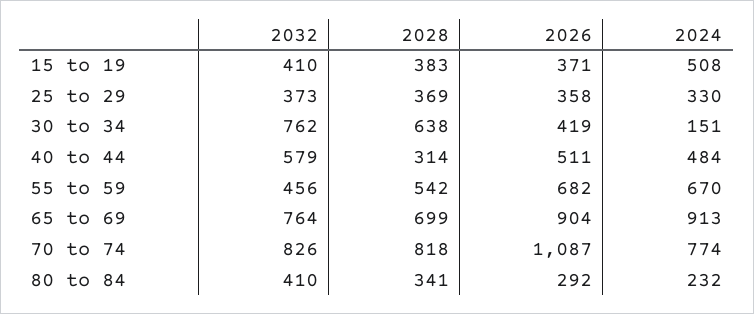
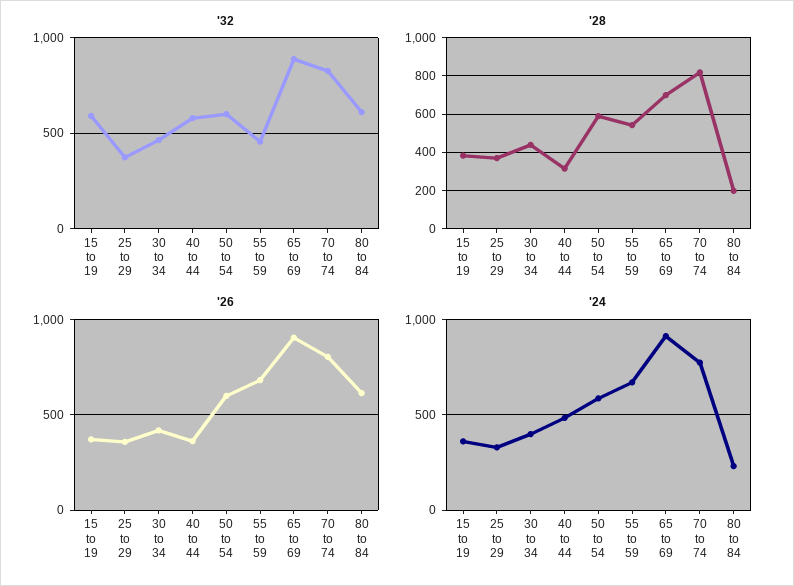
2032, 15 to 19: 410 -> 600
2024, 15 to 19: 508 -> 350
2032, 30 to 34: 762 -> 450
2028, 30 to 34: 638 -> 450
2024, 30 to 34: 151 -> 400
2026, 40 to 44: 511 -> 350
2032, 65 to 69: 764 -> 900
2026, 70 to 74: 1087 -> 800
2032, 80 to 84: 410 -> 600
2028, 80 to 84: 341 -> 200
2026, 80 to 84: 292 -> 600
2032, 50 to 54: none -> 600
2028, 50 to 54: none -> 600
2026, 50 to 54: none -> 600
2024, 50 to 54: none -> 600

